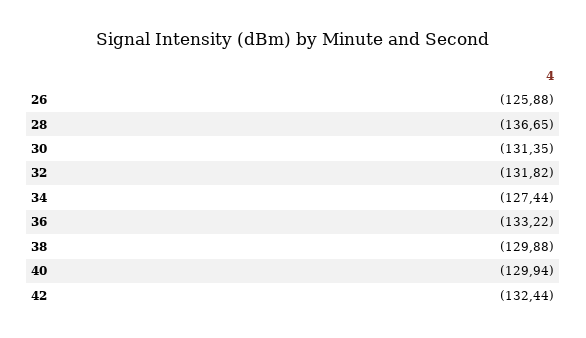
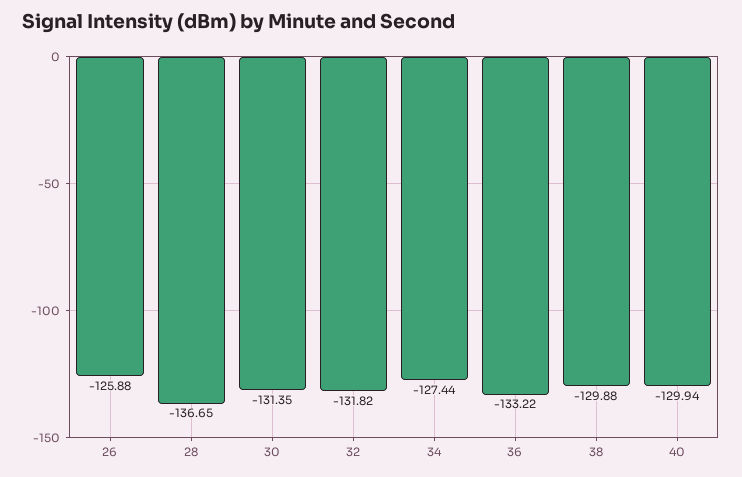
42: -132.44 -> none

